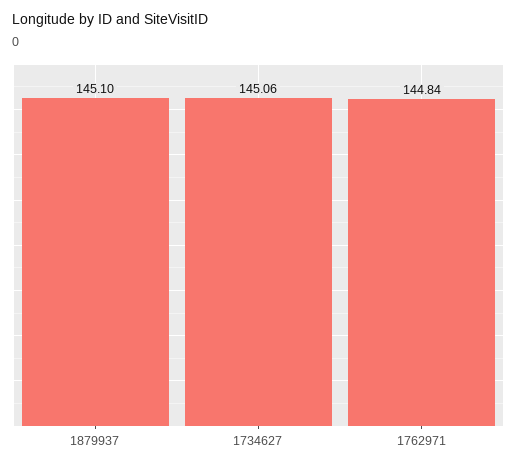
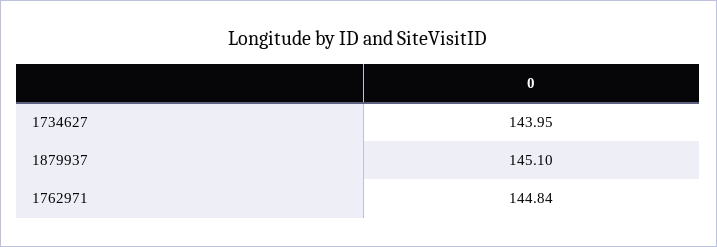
1734627: 145.06 -> 143.95

